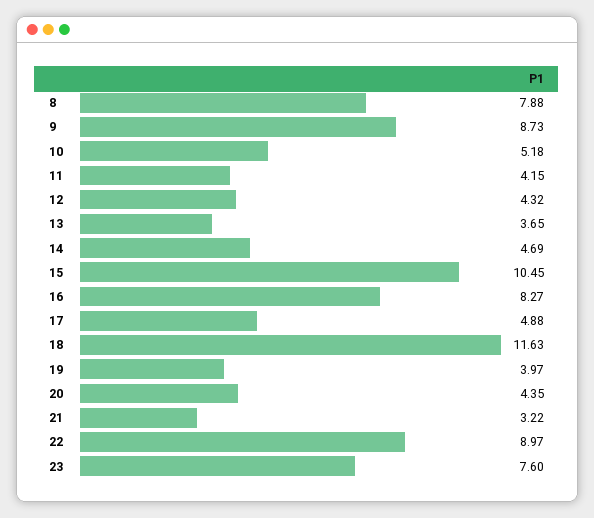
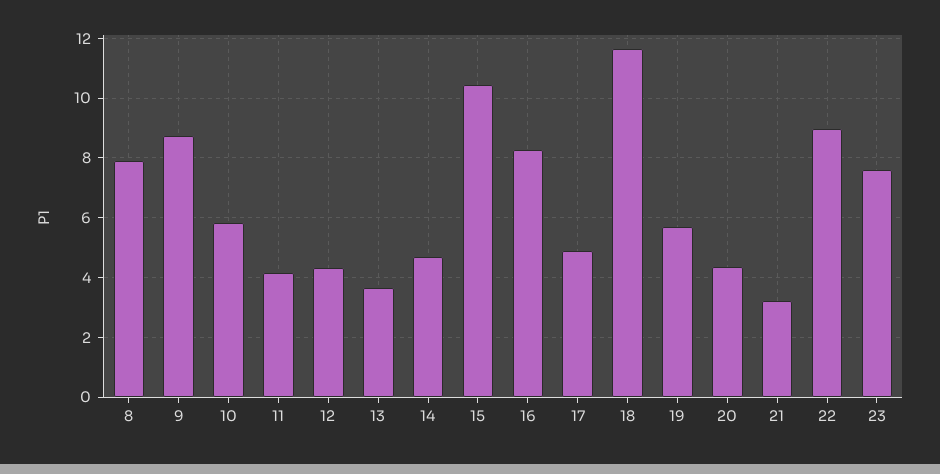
10: 5.18 -> 5.75
19: 3.97 -> 5.75

